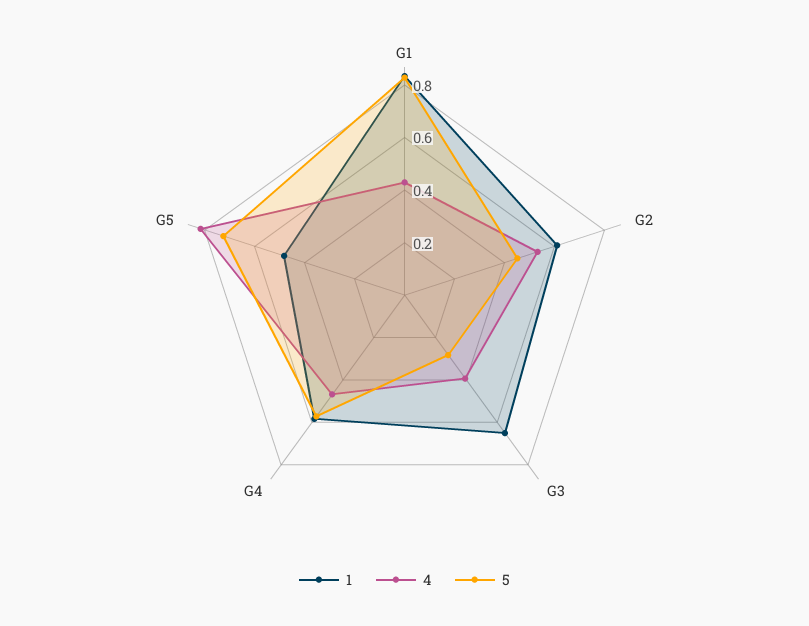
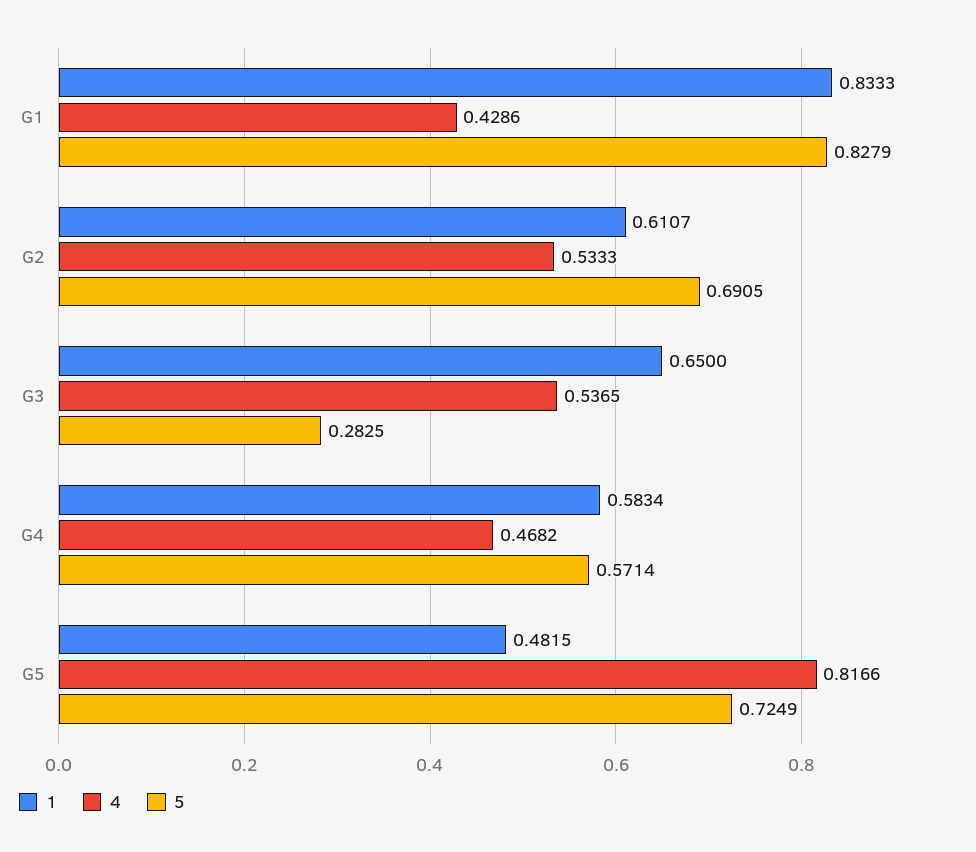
5, G2: 0.45 -> 0.6905
4, G3: 0.4 -> 0.5365

